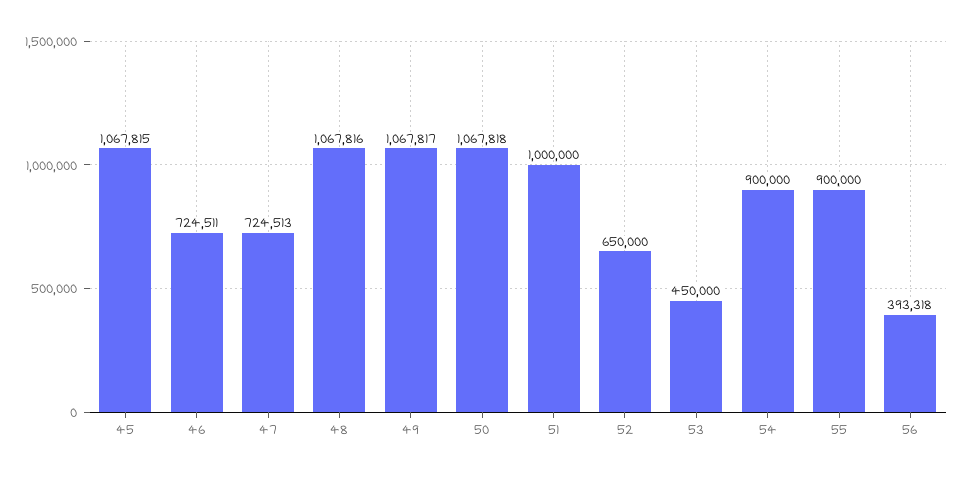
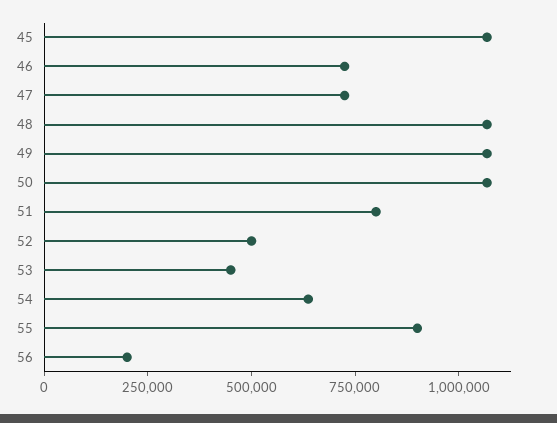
51: 1000000 -> 800000
52: 650000 -> 500000
54: 900000 -> 650000
56: 393318 -> 200000

